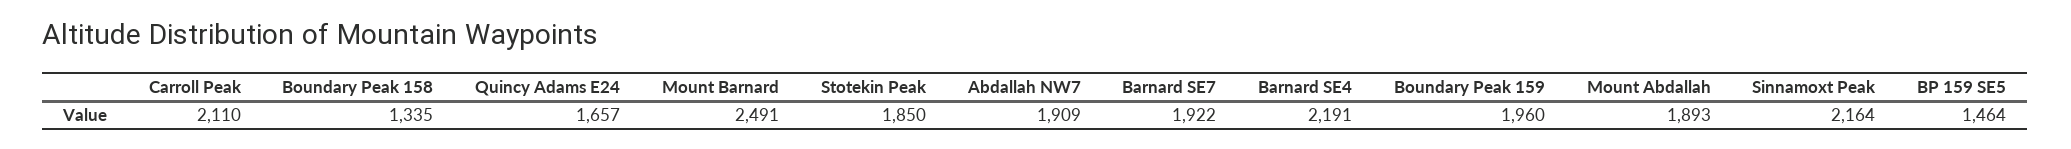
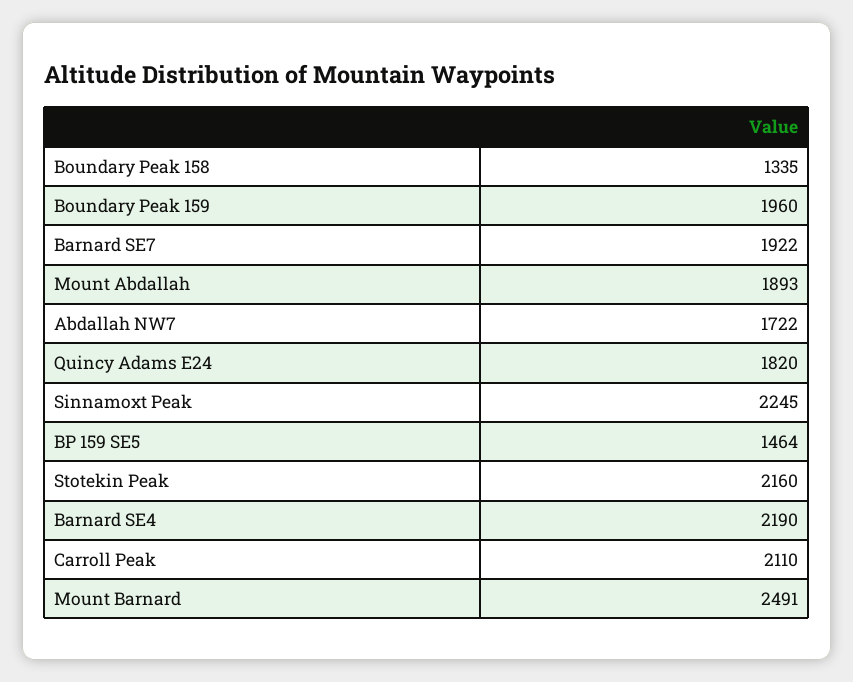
Quincy Adams E24: 1657 -> 1820
Stotekin Peak: 1850 -> 2160
Abdallah NW7: 1909 -> 1722
Barnard SE4: 2191 -> 2190
Sinnamoxt Peak: 2164 -> 2245

